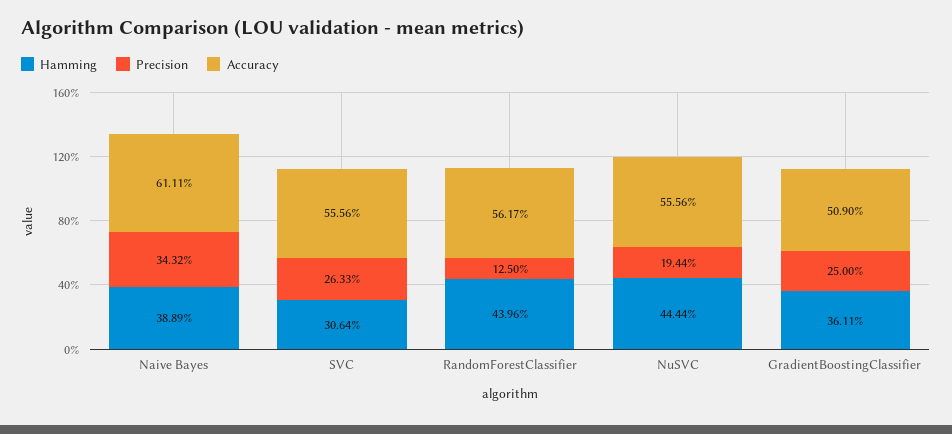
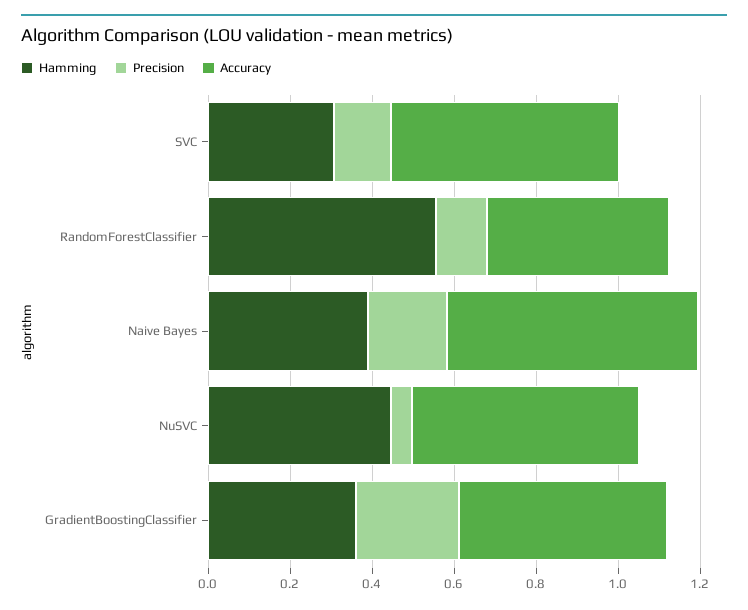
Precision, Naive Bayes: 0.3432 -> 0.2
Precision, SVC: 0.2633 -> 0.15
Hamming, RandomForestClassifier: 0.4396 -> 0.55
Accuracy, RandomForestClassifier: 0.5617 -> 0.45
Precision, NuSVC: 0.1944 -> 0.05

